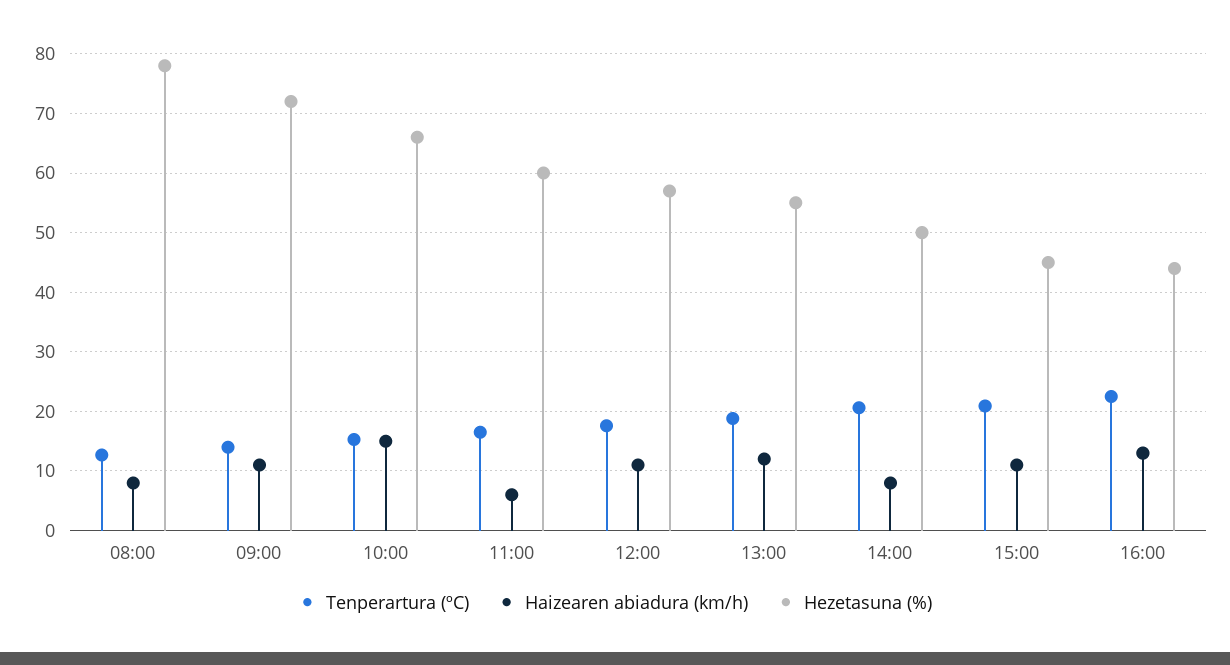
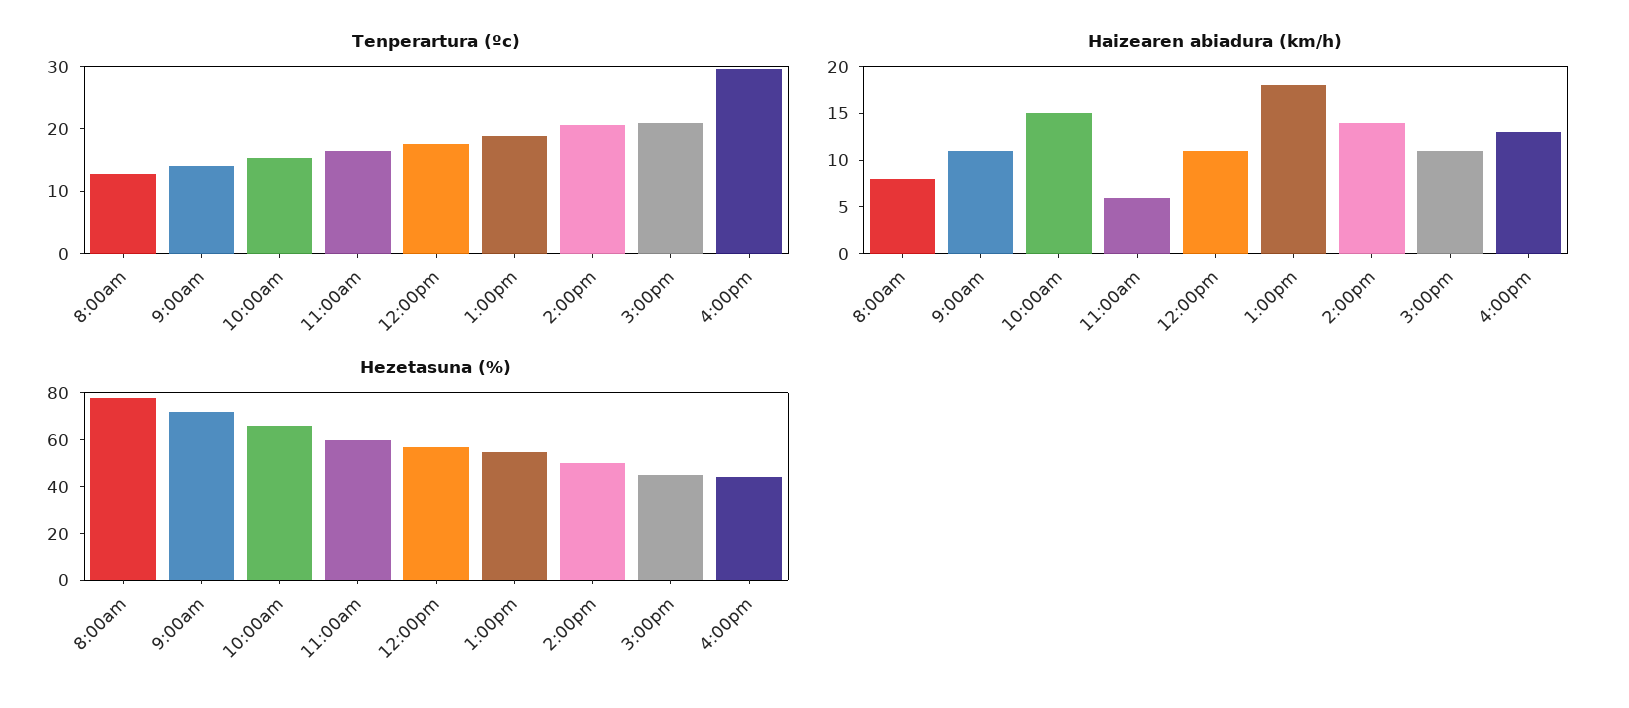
Haizearen abiadura (km/h), 13:00: 12 -> 18
Haizearen abiadura (km/h), 14:00: 8 -> 14
Tenperartura (ºC), 16:00: 22 -> 30

